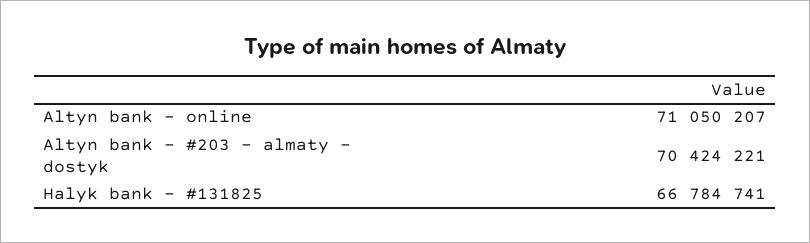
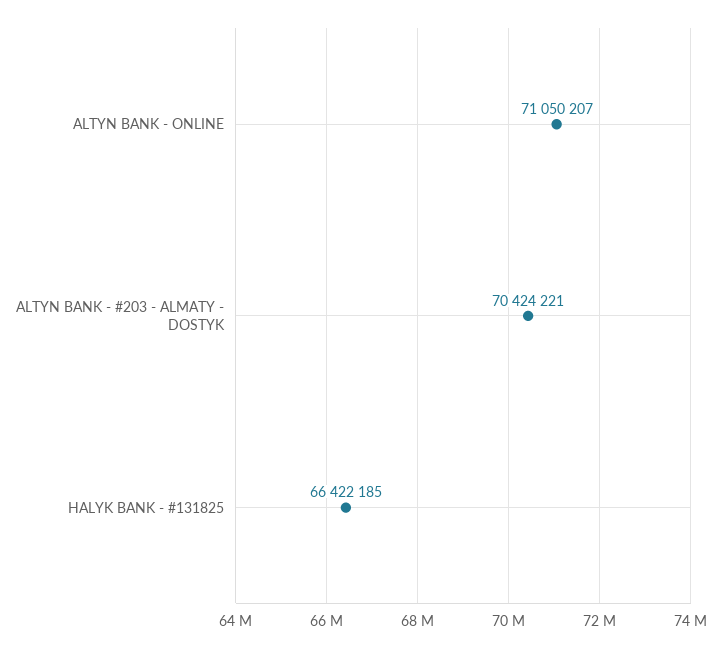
Halyk bank - #131825: 66784741 -> 66422185

